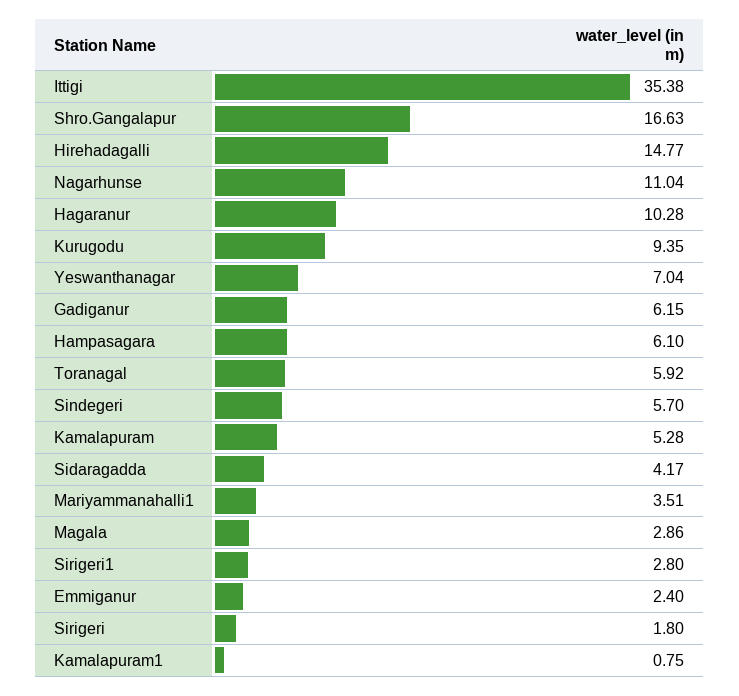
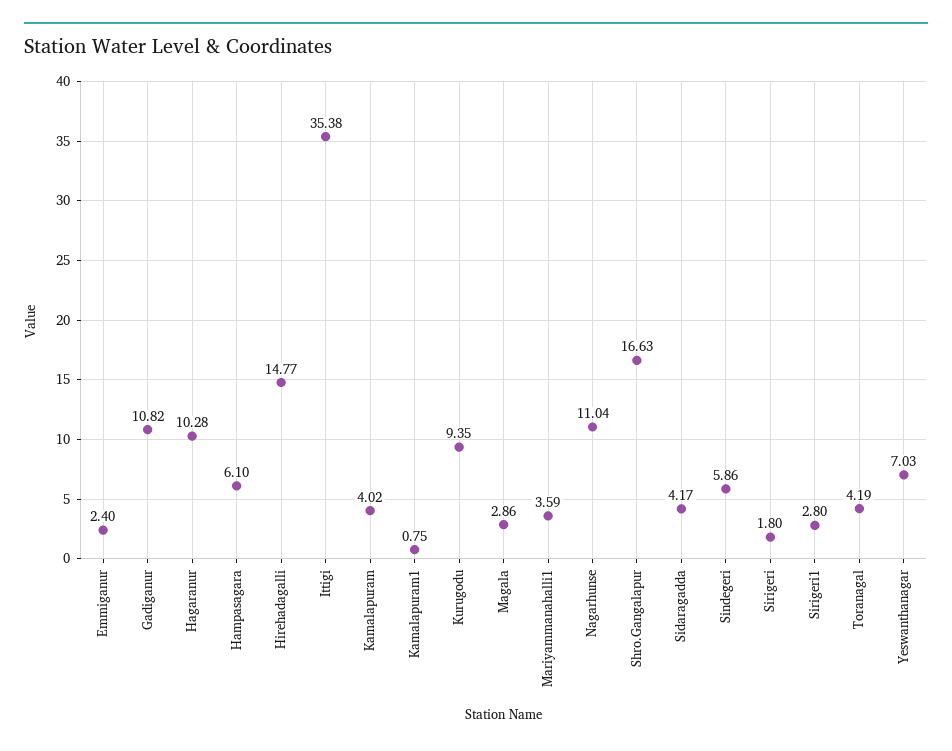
Yeswanthanagar: 7.04 -> 7.03
Gadiganur: 6.15 -> 10.82
Toranagal: 5.92 -> 4.19
Sindegeri: 5.7 -> 5.86
Kamalapuram: 5.28 -> 4.02
Mariyammanahalli1: 3.51 -> 3.59

